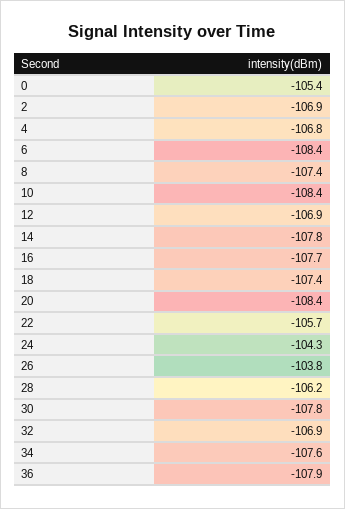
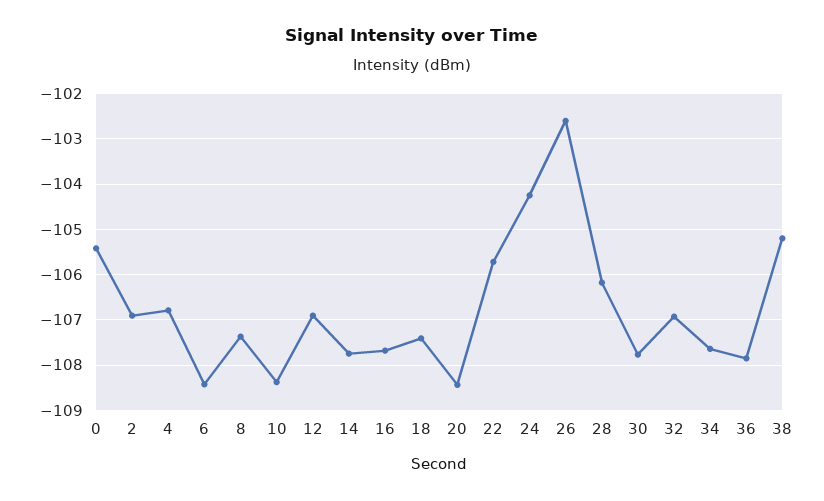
26: -103.8 -> -102.6
38: none -> -105.2

